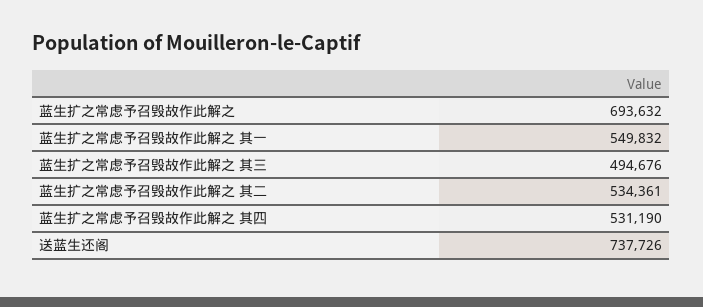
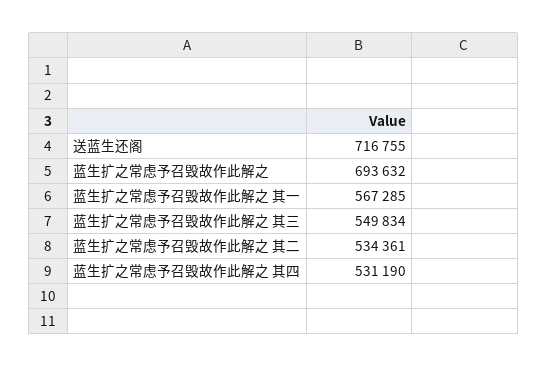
蓝生扩之常虑予召毁故作此解之 其一: 549832 -> 567285
蓝生扩之常虑予召毁故作此解之 其三: 494676 -> 549834
送蓝生还阁: 737726 -> 716755

